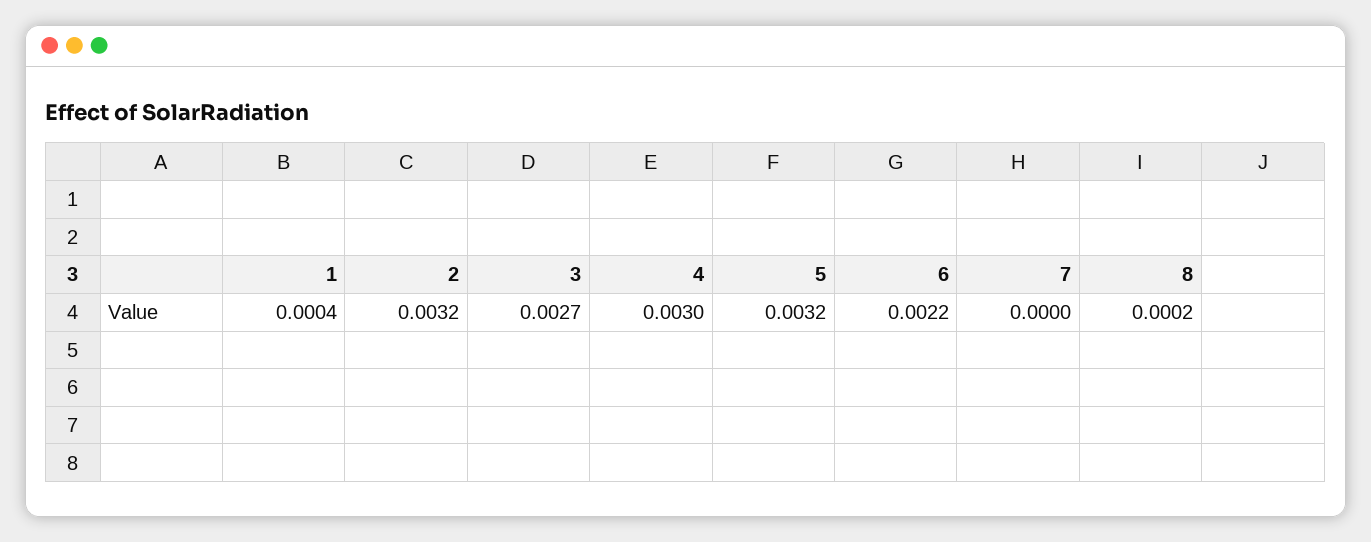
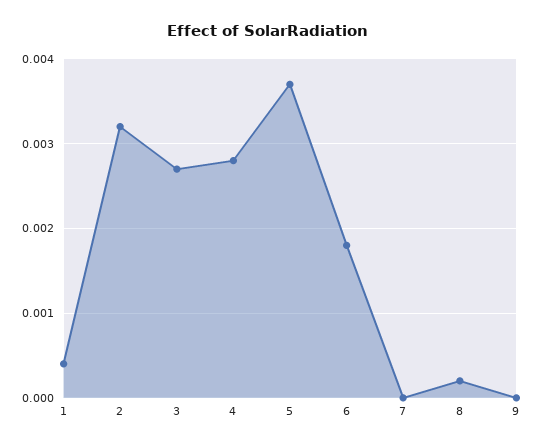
4: 0.003 -> 0.0028
5: 0.0032 -> 0.0037
6: 0.0022 -> 0.0018
9: none -> 0

